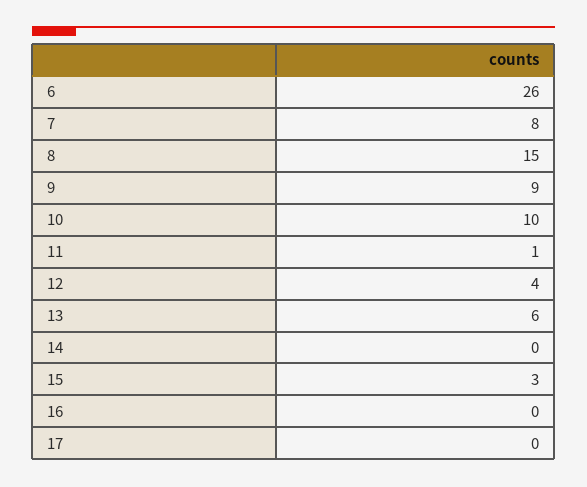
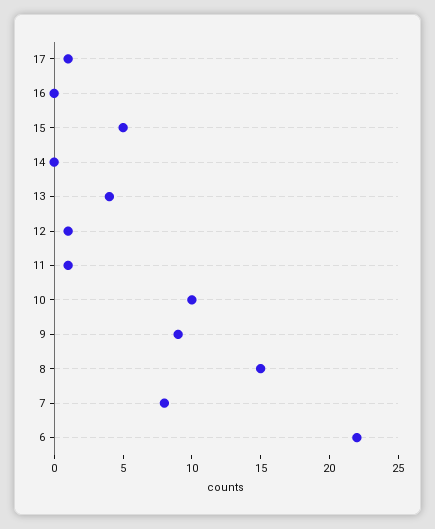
6: 26 -> 22
12: 4 -> 1
13: 6 -> 4
15: 3 -> 5
17: 0 -> 1

